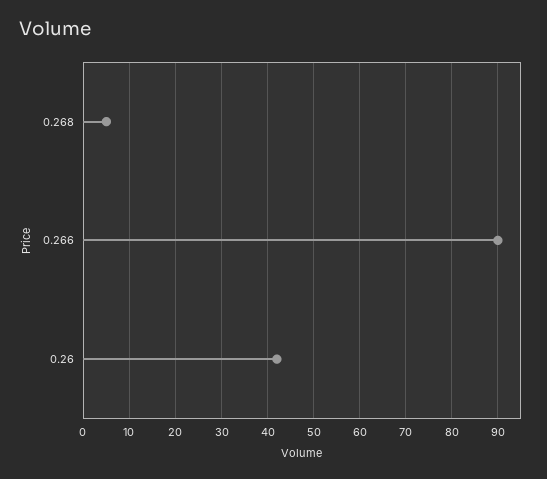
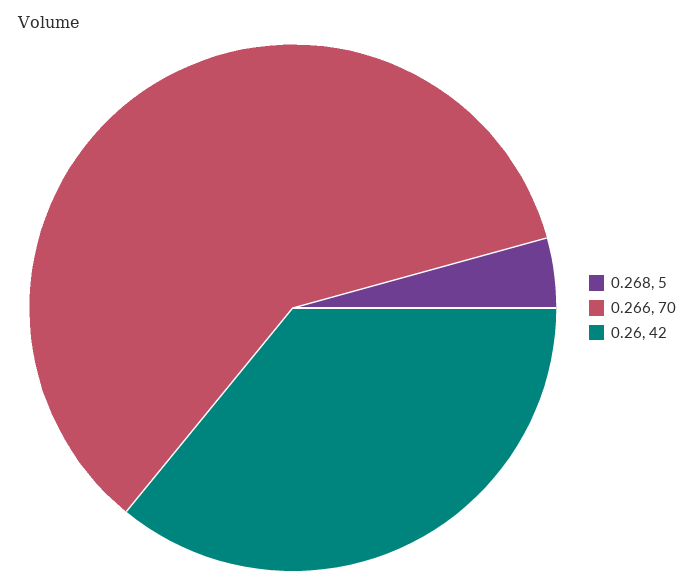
0.266: 90 -> 70

